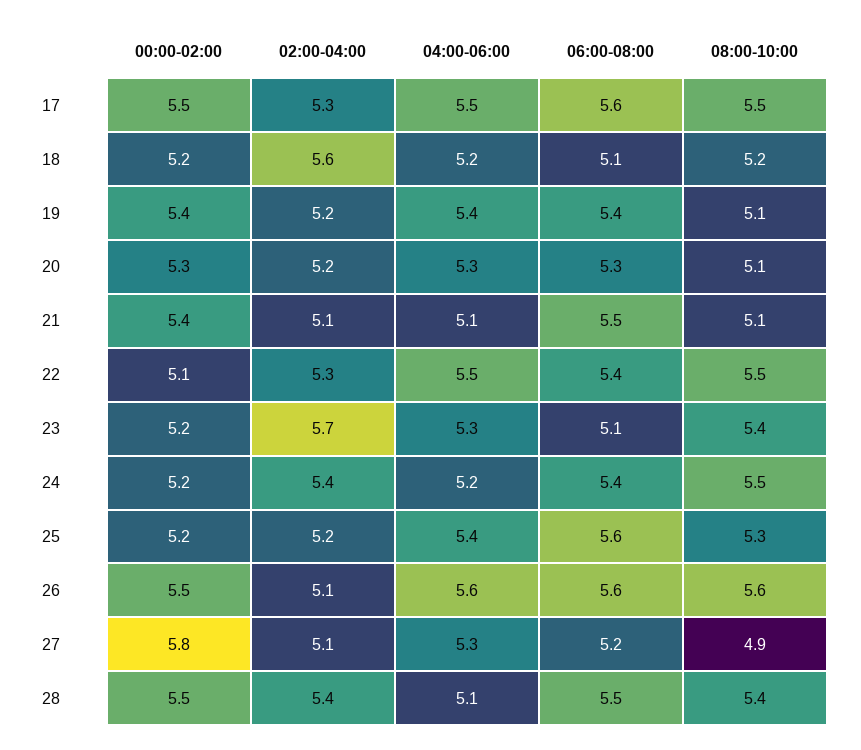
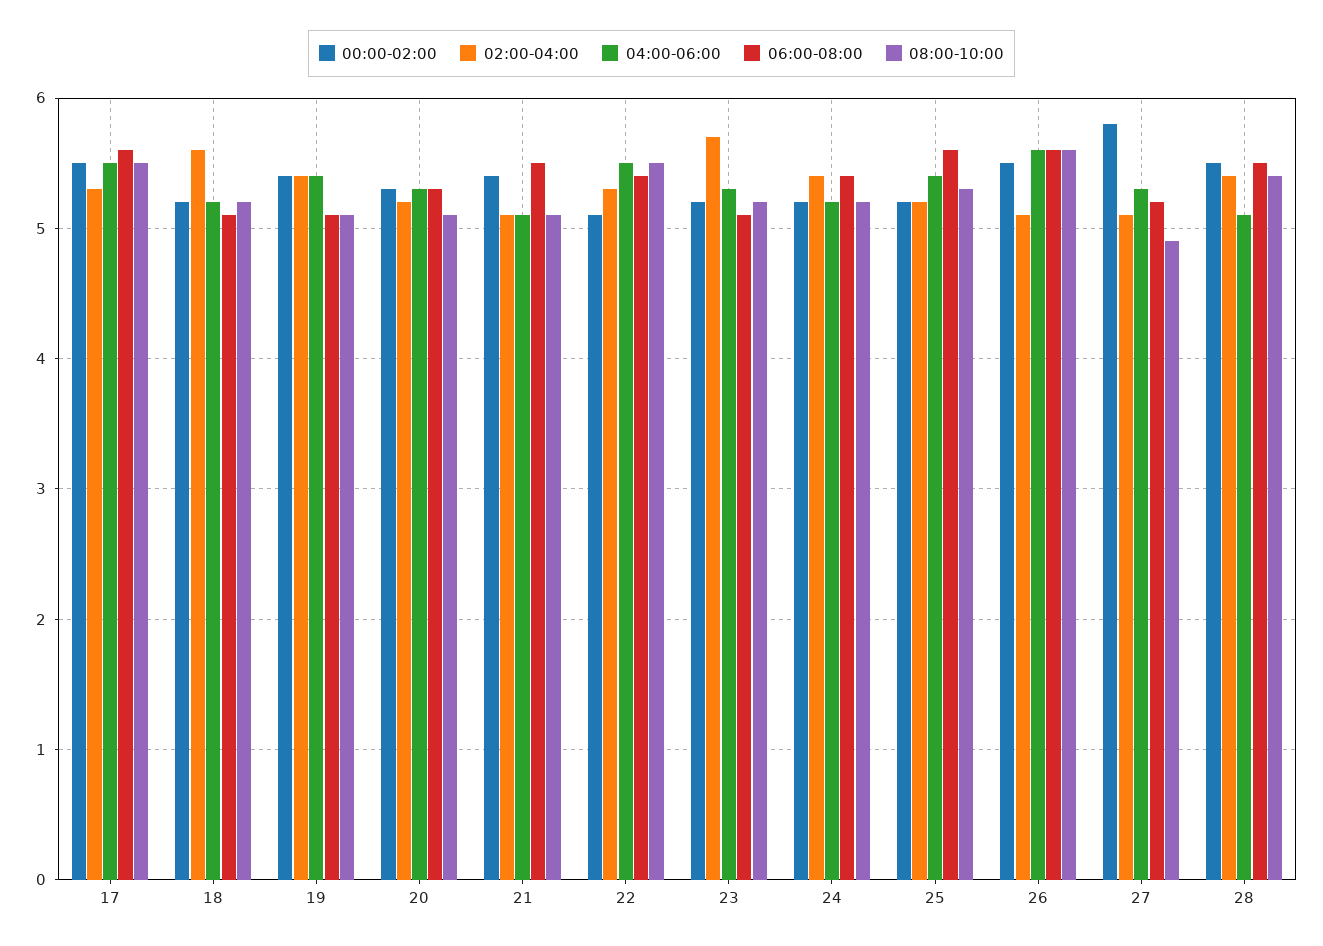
02:00-04:00, 19: 5.2 -> 5.4
06:00-08:00, 19: 5.4 -> 5.1
08:00-10:00, 23: 5.4 -> 5.2
08:00-10:00, 24: 5.5 -> 5.2

